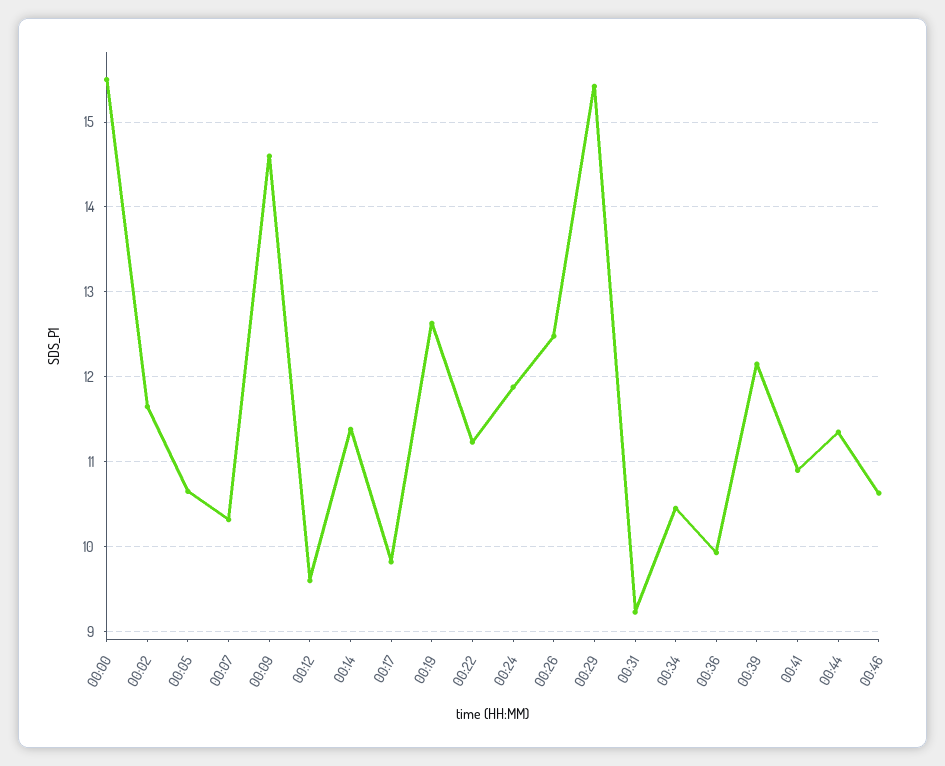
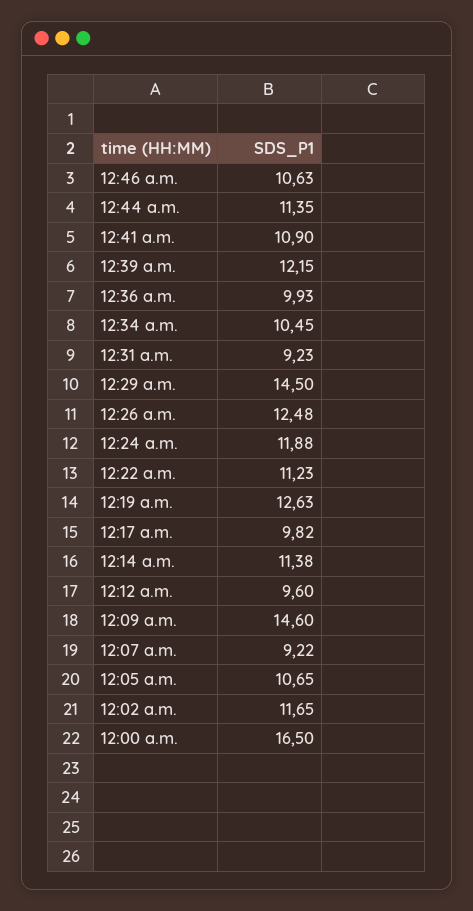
00:00: 15.5 -> 16.5
00:07: 10.3 -> 9.22
00:29: 15.4 -> 14.5

